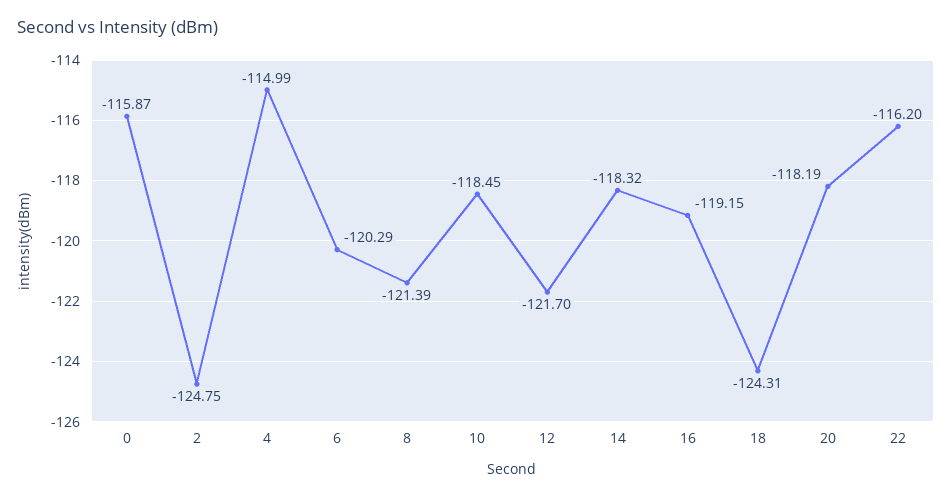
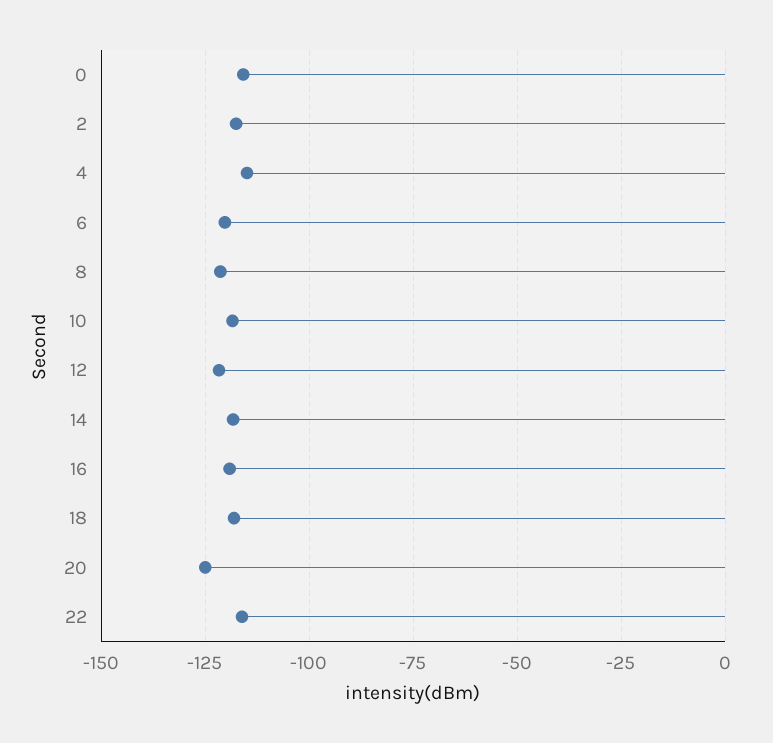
2: -124.75 -> -117.5
18: -124.31 -> -117.5
20: -118.19 -> -125

